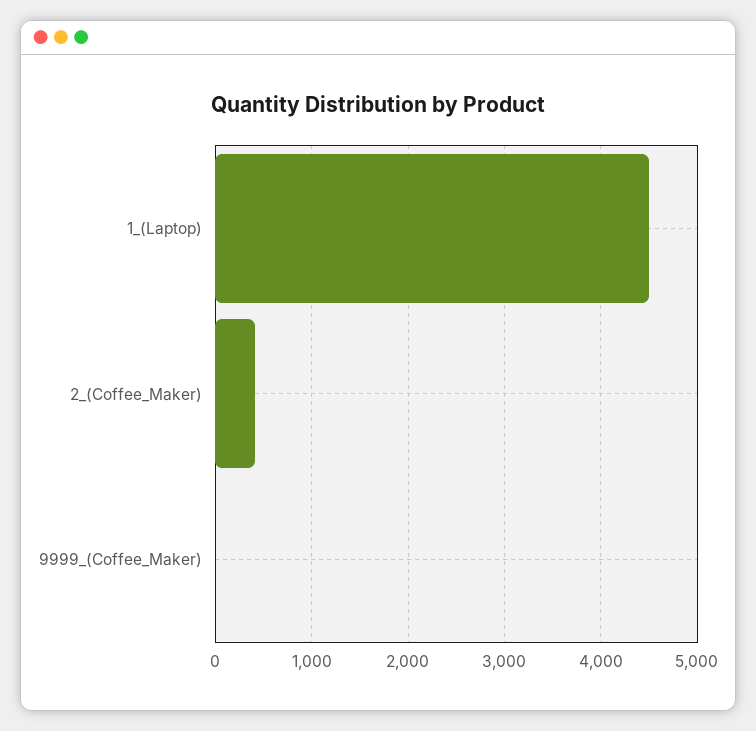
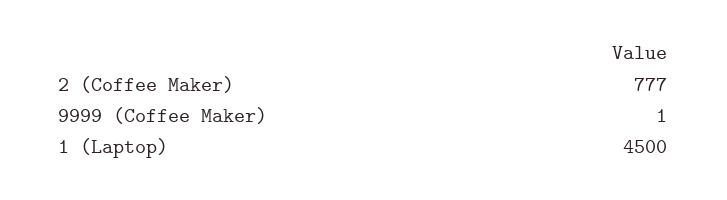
2_(Coffee_Maker): 400 -> 777

